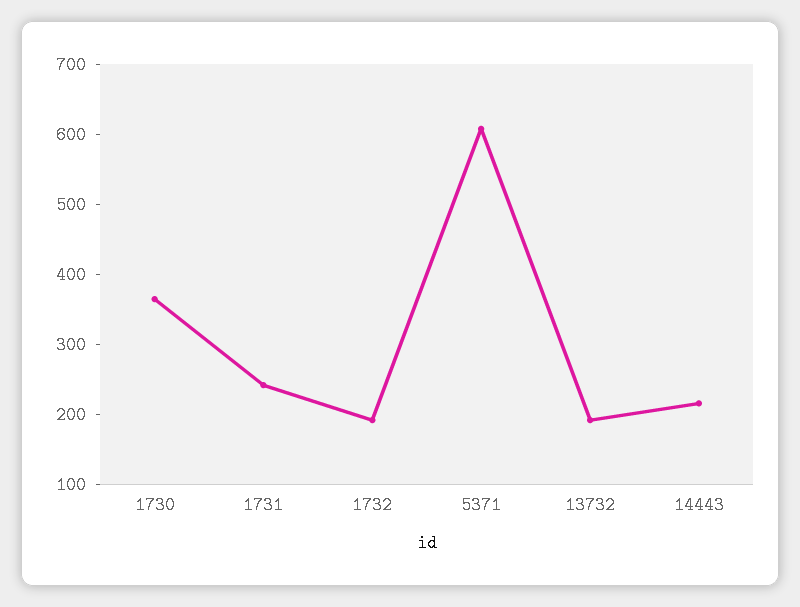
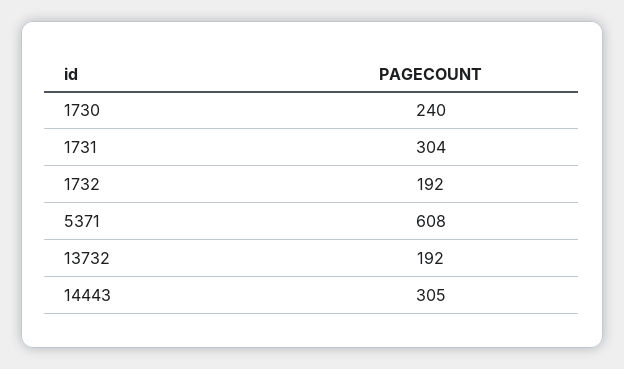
1730: 360 -> 240
1731: 240 -> 304
14443: 220 -> 305

